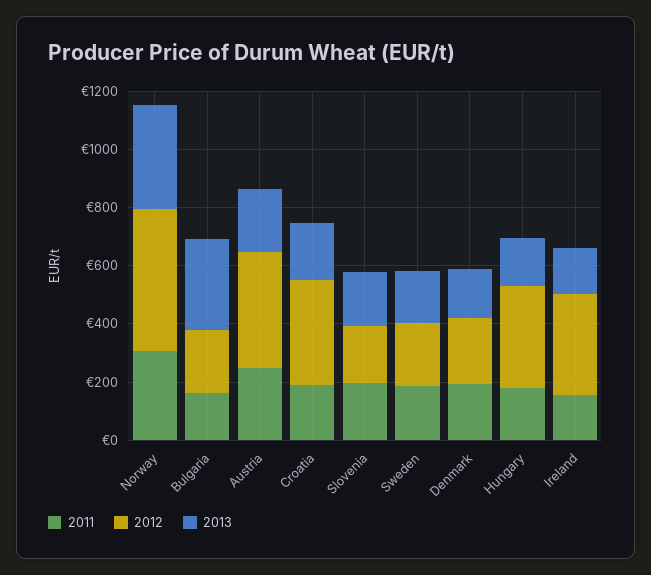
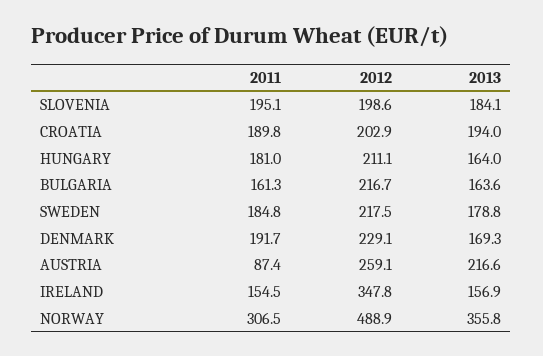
2013, Bulgaria: 300 -> 163.6
2011, Austria: 250 -> 87.4
2012, Austria: 400 -> 259.1
2012, Croatia: 350 -> 202.9
2012, Hungary: 350 -> 211.1

